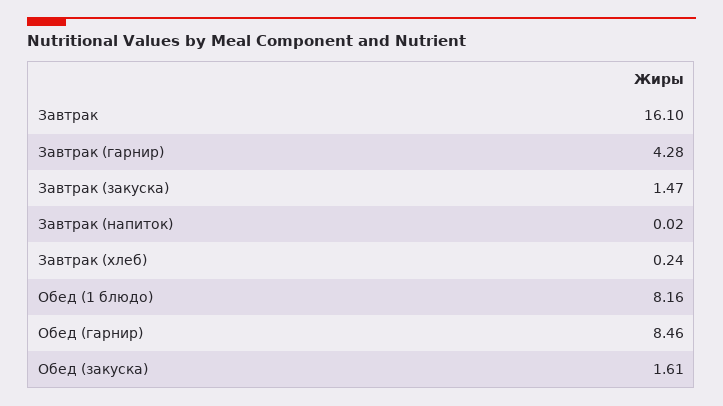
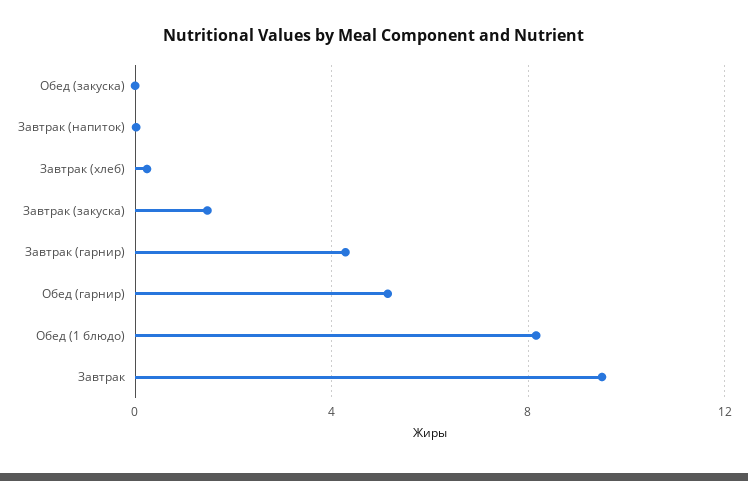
Завтрак: 16.1 -> 9.5
Обед (гарнир): 8.46 -> 5
Обед (закуска): 1.61 -> 0

